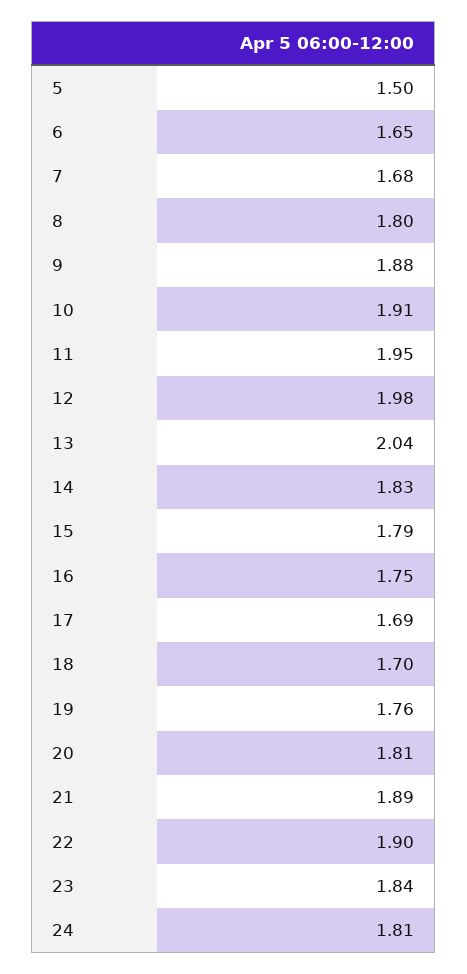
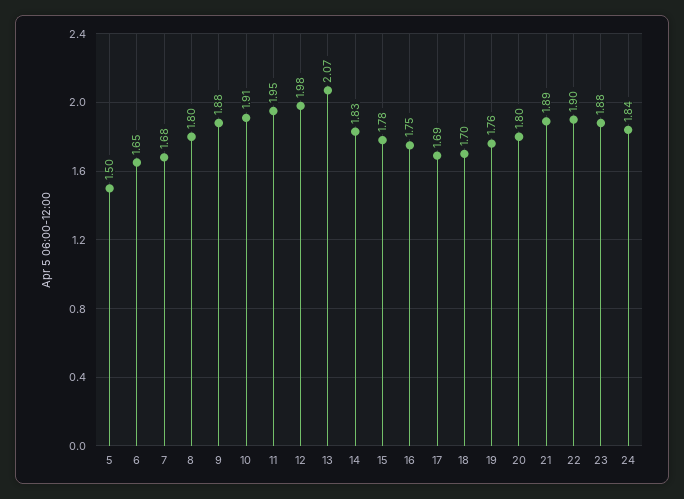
13: 2.04 -> 2.07
15: 1.79 -> 1.78
20: 1.81 -> 1.8
23: 1.84 -> 1.88
24: 1.81 -> 1.84

